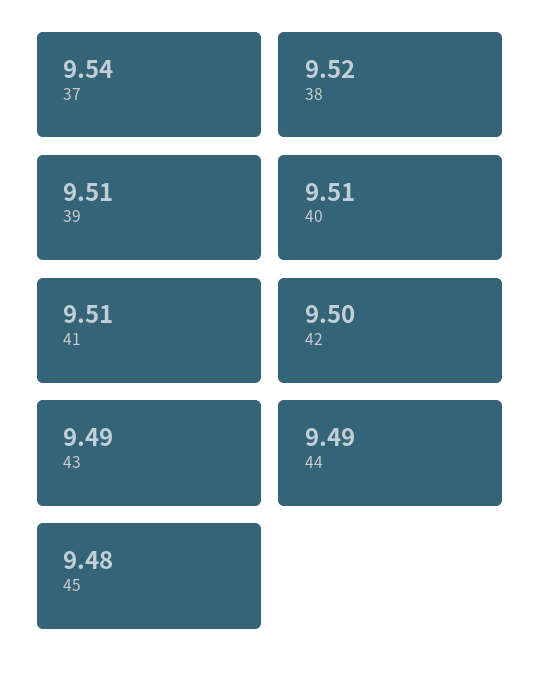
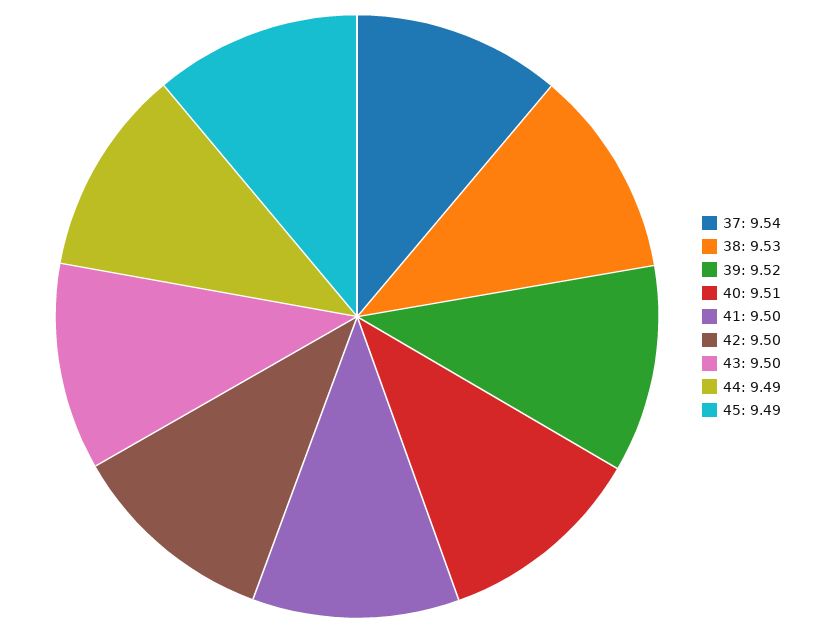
38: 9.52 -> 9.53
39: 9.51 -> 9.52
41: 9.51 -> 9.5
43: 9.49 -> 9.5
45: 9.48 -> 9.49

